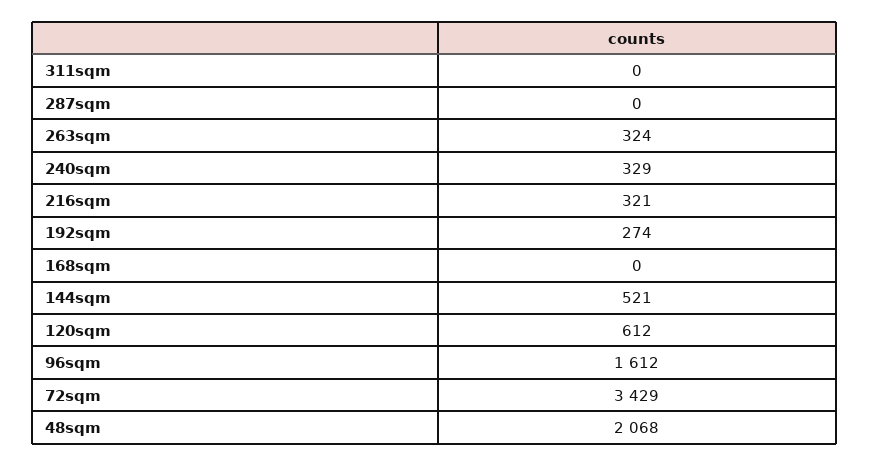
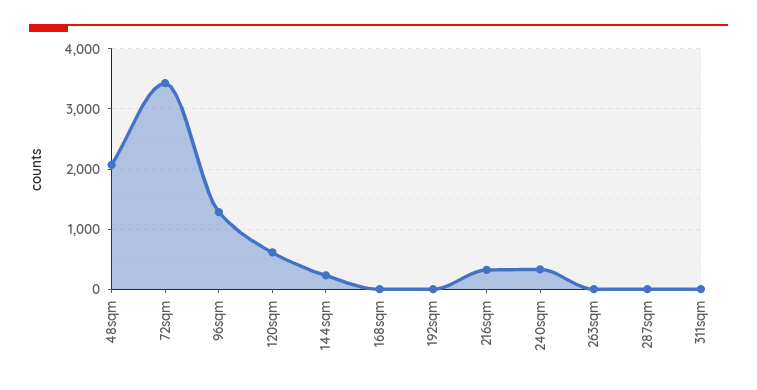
263sqm: 324 -> 0
192sqm: 274 -> 0
144sqm: 521 -> 200
96sqm: 1612 -> 1300

